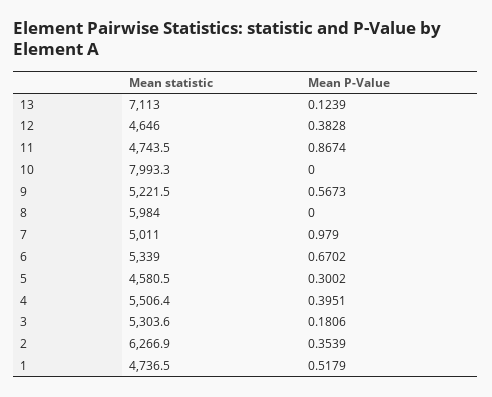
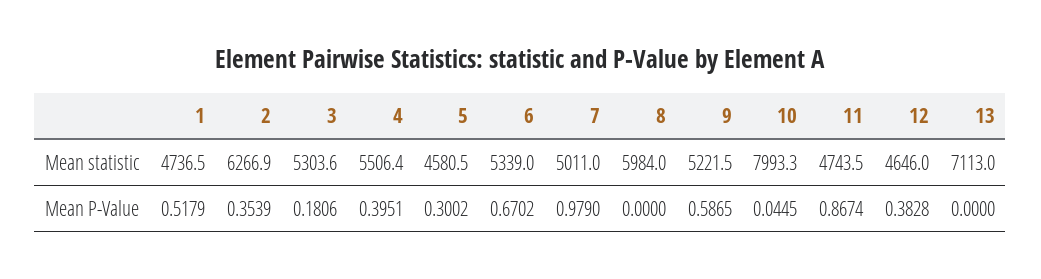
Mean P-Value, 13: 0.1239 -> 0
Mean P-Value, 10: 0 -> 0.0445
Mean P-Value, 9: 0.5673 -> 0.5865

